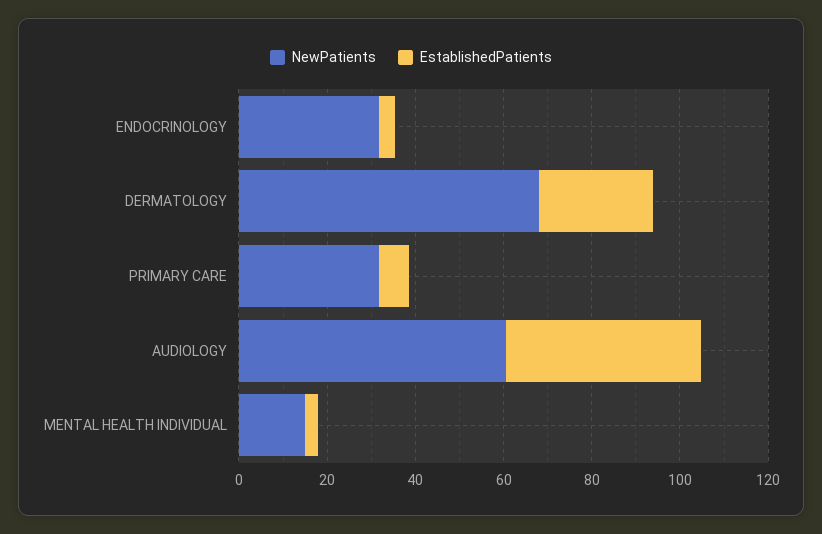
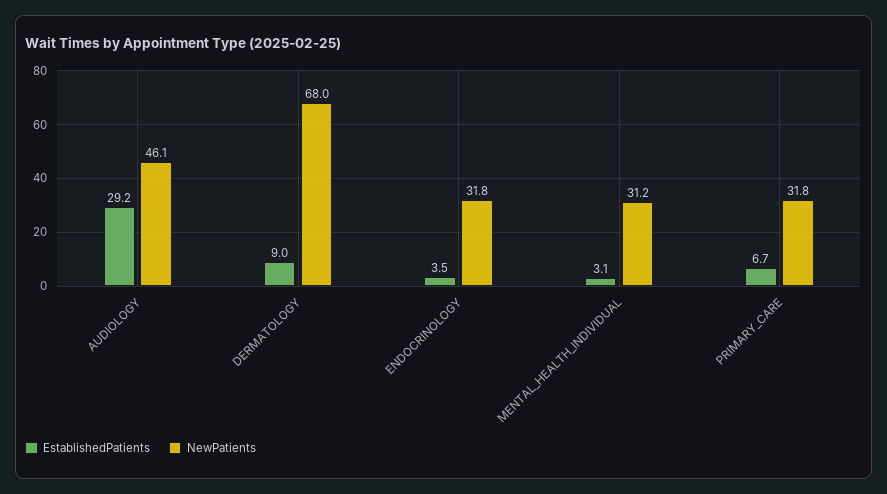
EstablishedPatients, DERMATOLOGY: 25 -> 9
NewPatients, AUDIOLOGY: 60 -> 46.1
EstablishedPatients, AUDIOLOGY: 45 -> 29.2
NewPatients, MENTAL HEALTH INDIVIDUAL: 15 -> 31.2

